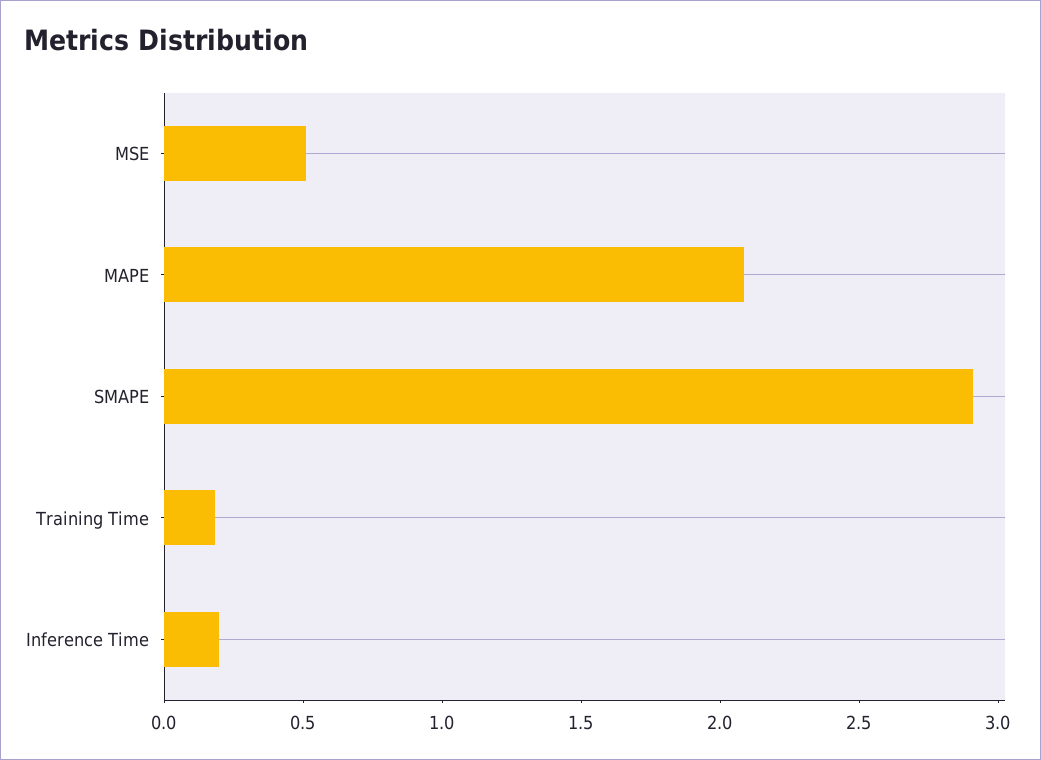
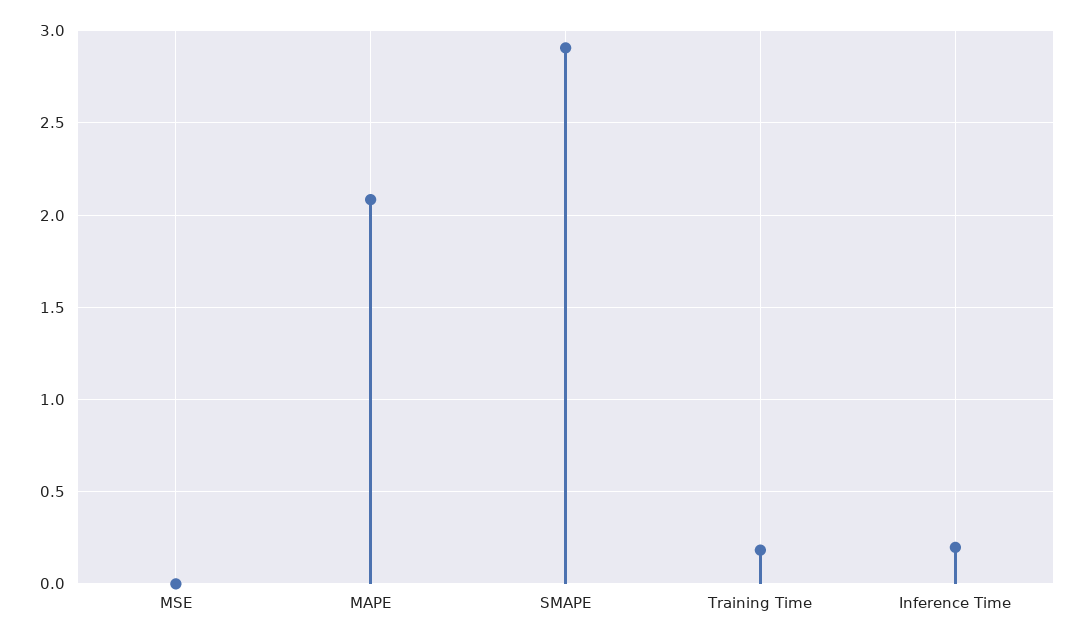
MSE: 0.5 -> 0

